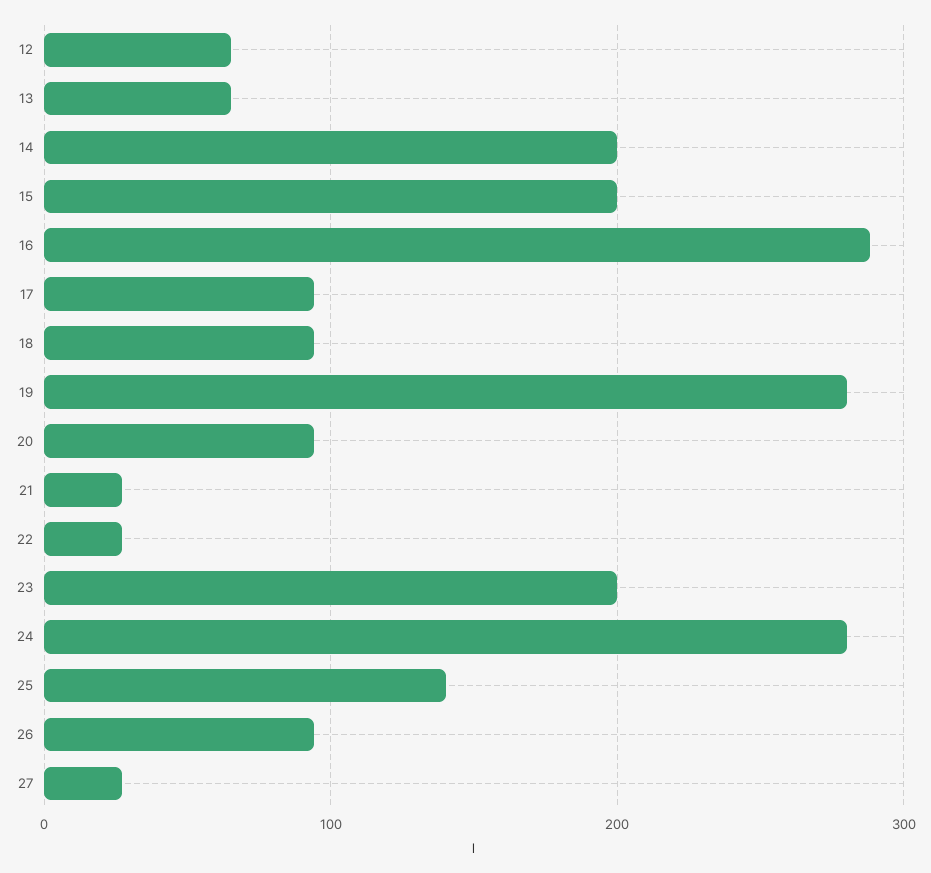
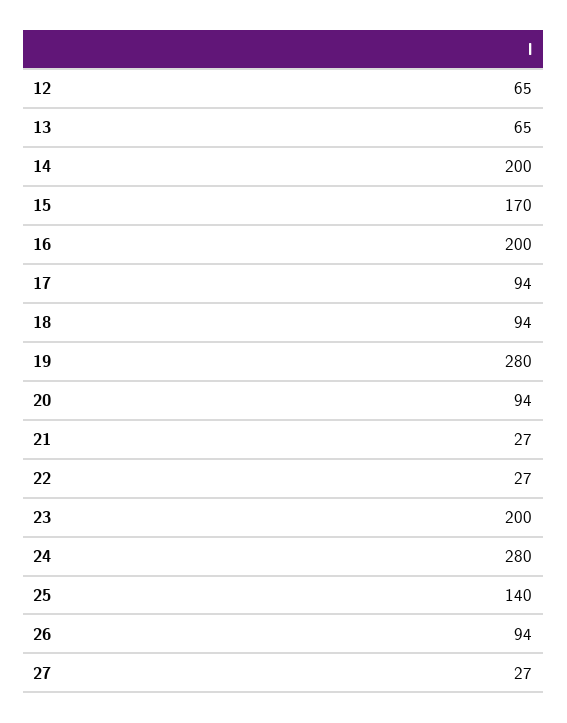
15: 200 -> 170
16: 290 -> 200

